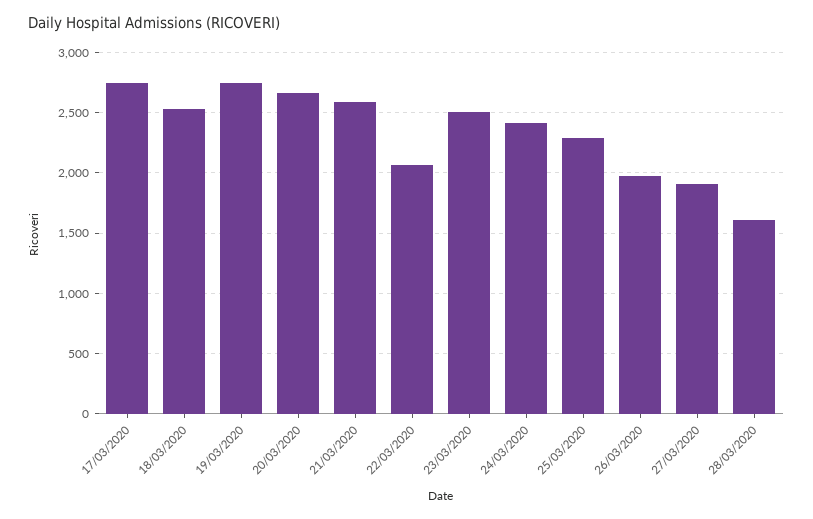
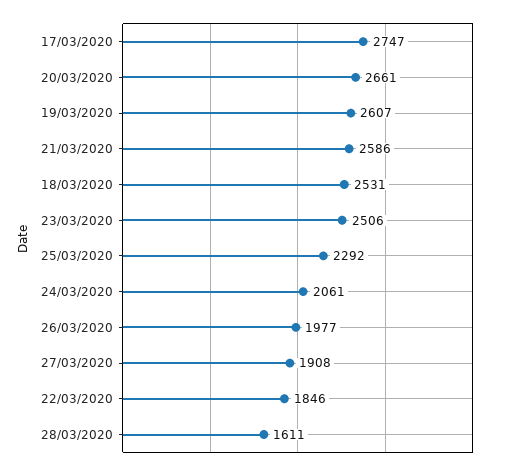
19/03/2020: 2750 -> 2607
22/03/2020: 2050 -> 1846
24/03/2020: 2400 -> 2061

